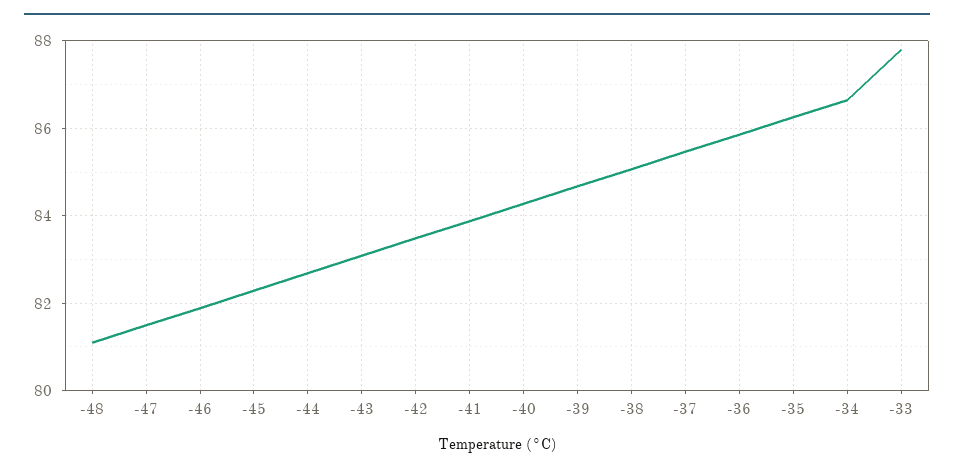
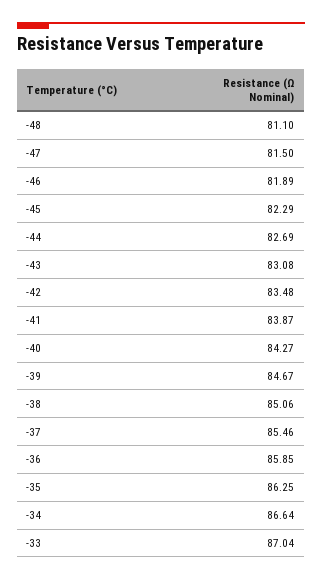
-33: 87.8 -> 87.04

